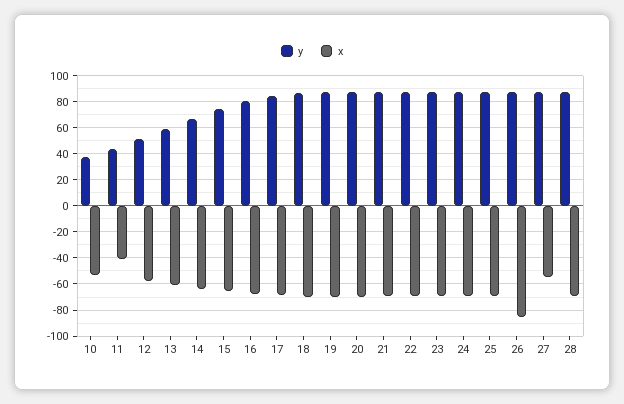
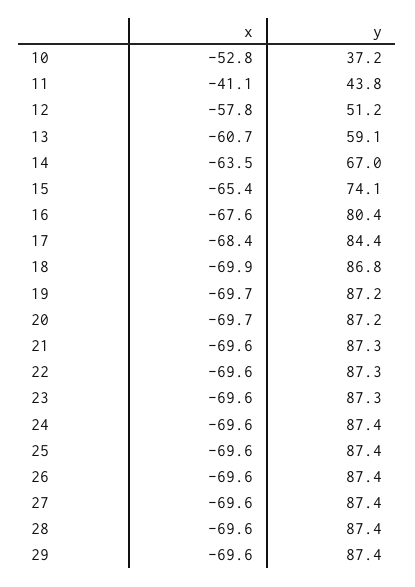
x, 26: -85 -> -69.6
x, 27: -55 -> -69.6
x, 29: none -> -69.6
y, 29: none -> 87.4

